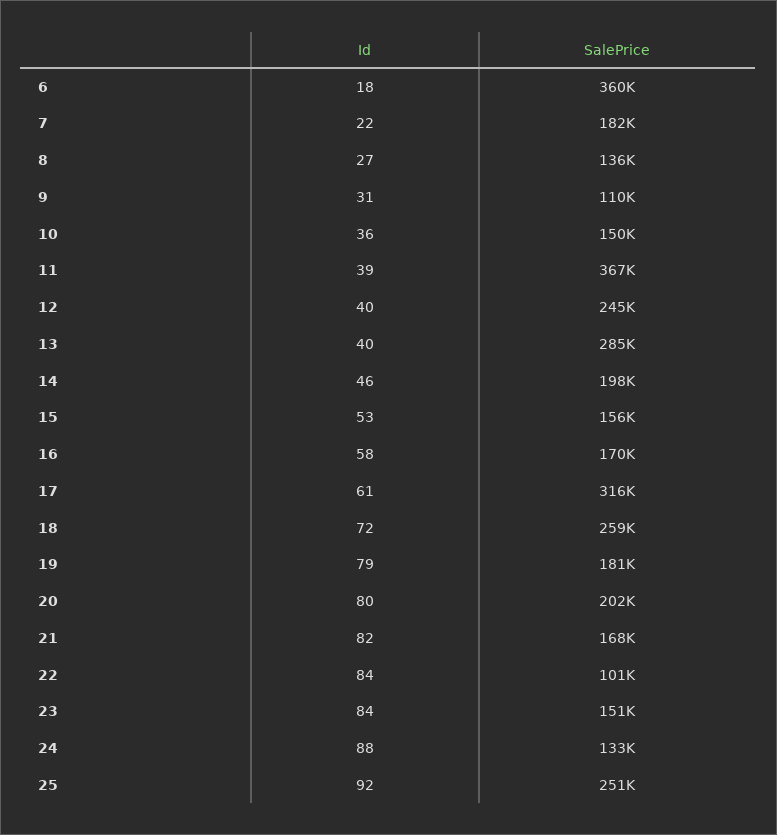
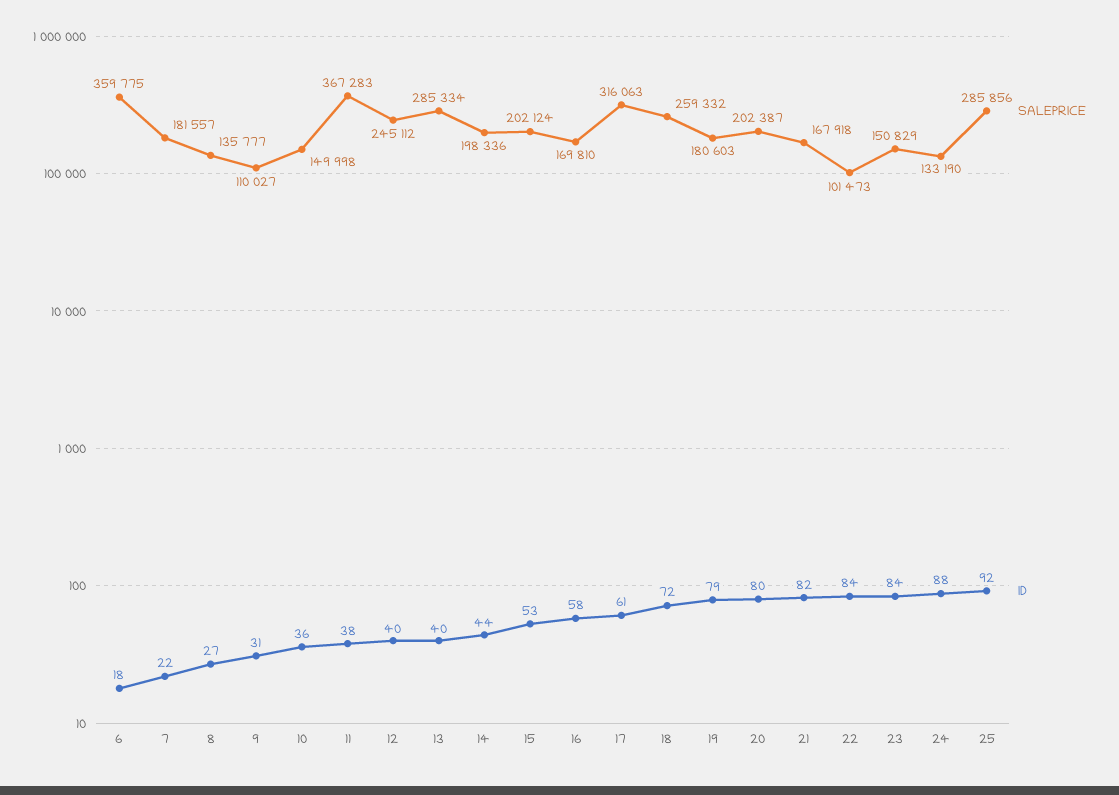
Id, 11: 39 -> 38
Id, 14: 46 -> 44
SalePrice, 15: 156000 -> 202124
SalePrice, 25: 251000 -> 285856

